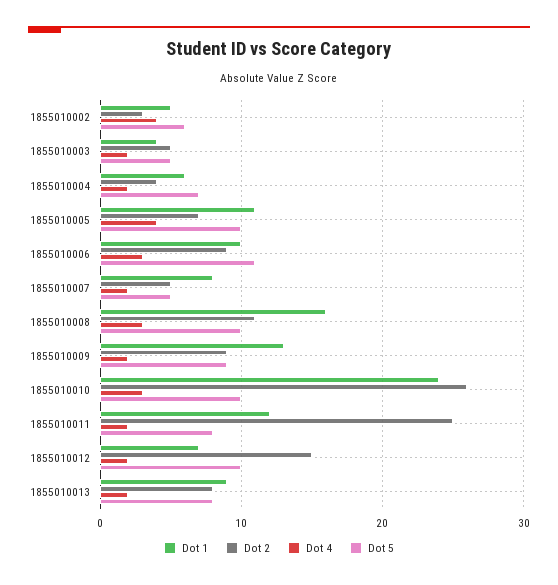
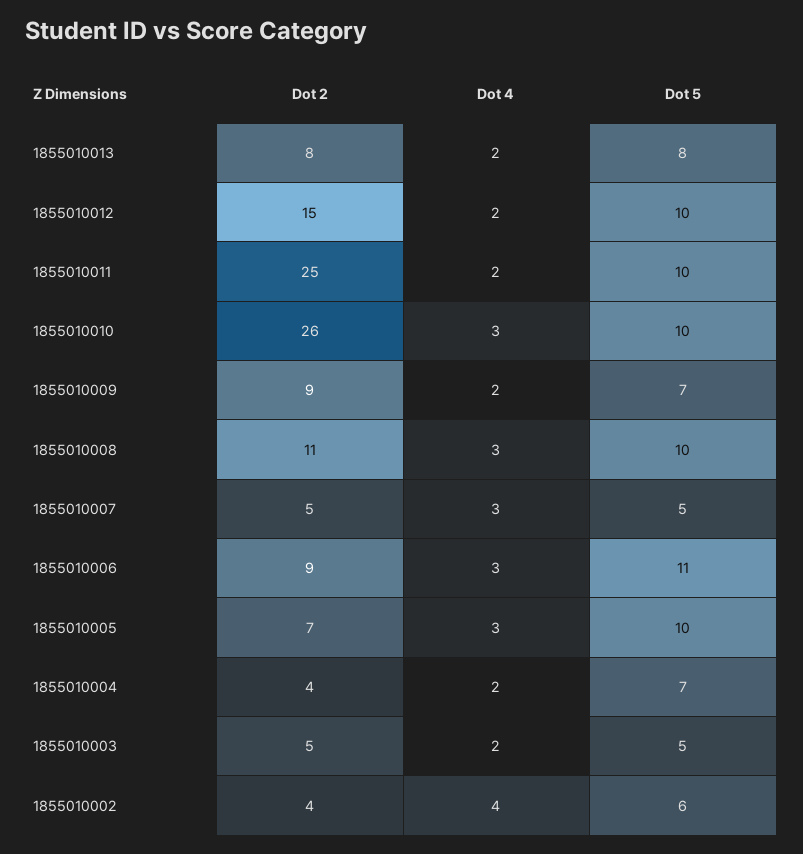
Dot 1, 1855010002: 5 -> none
Dot 2, 1855010002: 3 -> 4
Dot 1, 1855010003: 4 -> none
Dot 1, 1855010004: 6 -> none
Dot 1, 1855010005: 11 -> none
Dot 4, 1855010005: 4 -> 3
Dot 1, 1855010006: 10 -> none
Dot 1, 1855010007: 8 -> none
Dot 4, 1855010007: 2 -> 3
Dot 1, 1855010008: 16 -> none
Dot 1, 1855010009: 13 -> none
Dot 5, 1855010009: 9 -> 7
Dot 1, 1855010010: 24 -> none
Dot 1, 1855010011: 12 -> none
Dot 5, 1855010011: 8 -> 10
Dot 1, 1855010012: 7 -> none
Dot 1, 1855010013: 9 -> none

